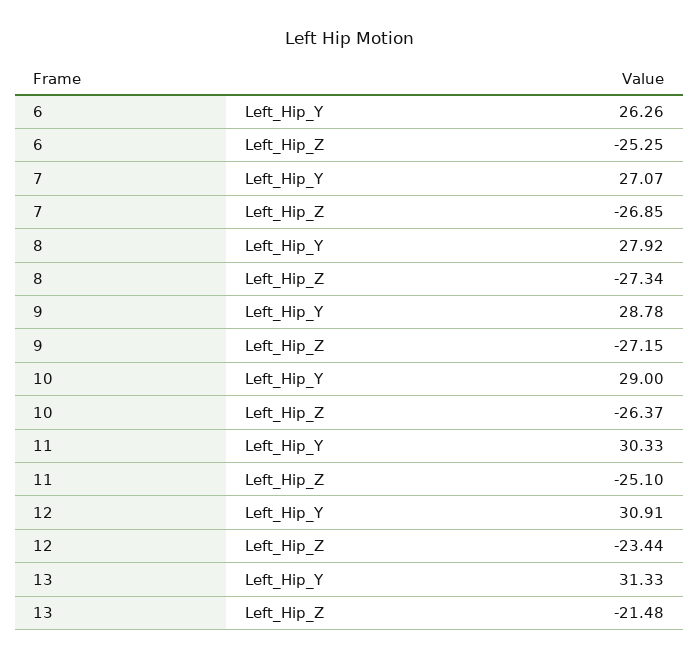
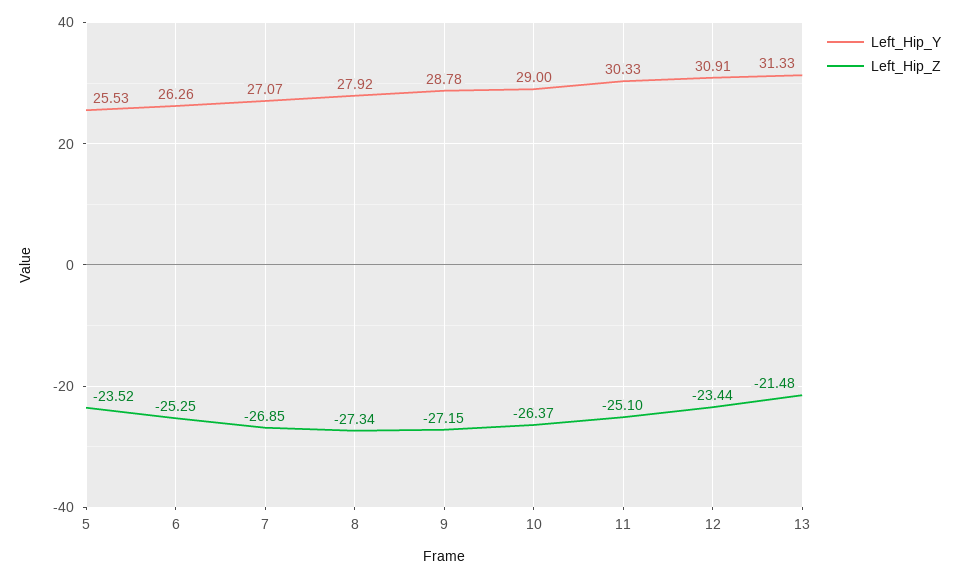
Left_Hip_Y, 5: none -> 25.53
Left_Hip_Z, 5: none -> -23.52

